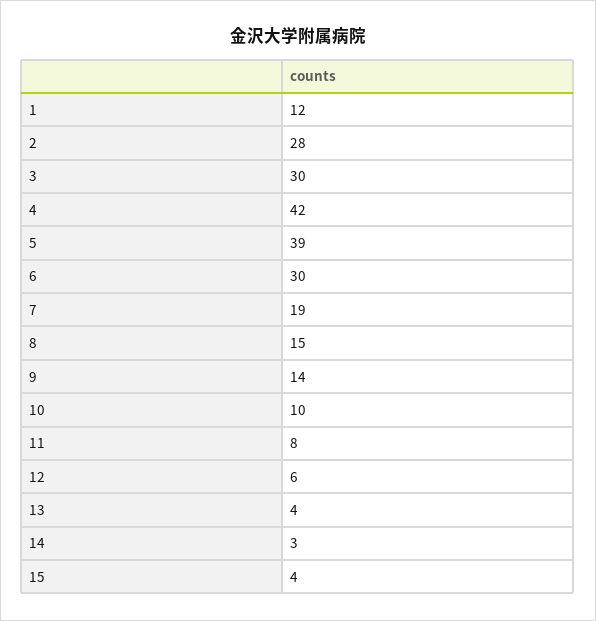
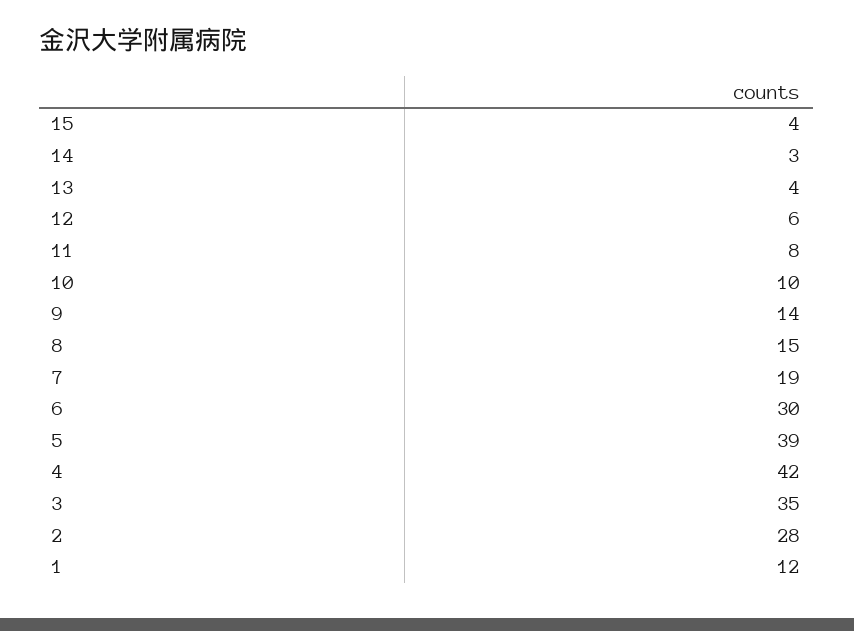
3: 30 -> 35

